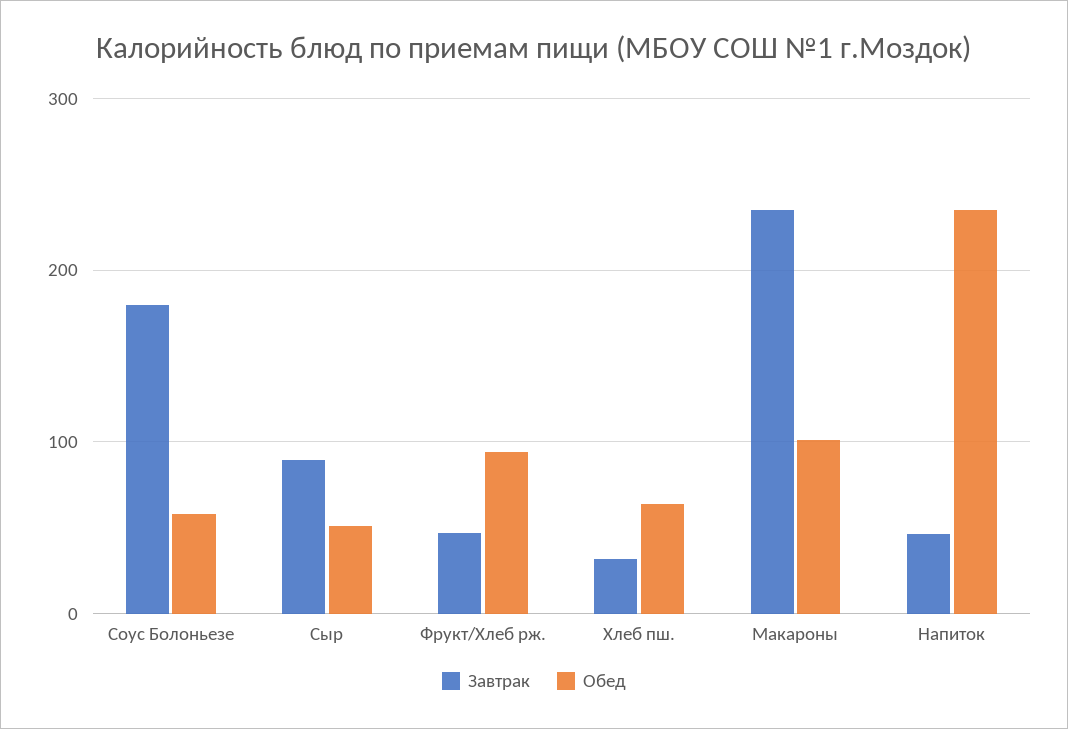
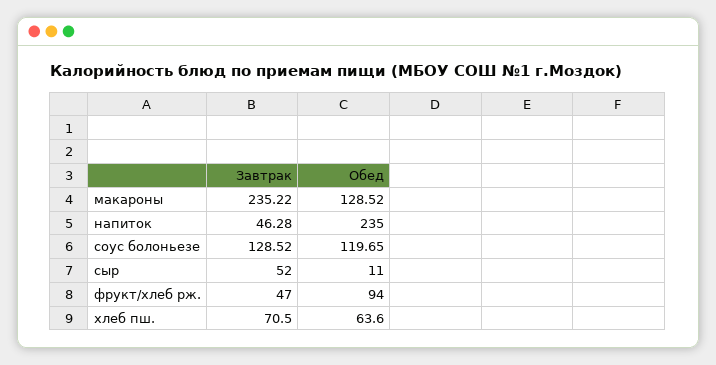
Завтрак, Соус Болоньезе: 180 -> 128.52
Обед, Соус Болоньезе: 60 -> 119.65
Завтрак, Сыр: 90 -> 52
Обед, Сыр: 50 -> 11
Завтрак, Хлеб пш.: 30 -> 70.5
Обед, Макароны: 100 -> 128.52

